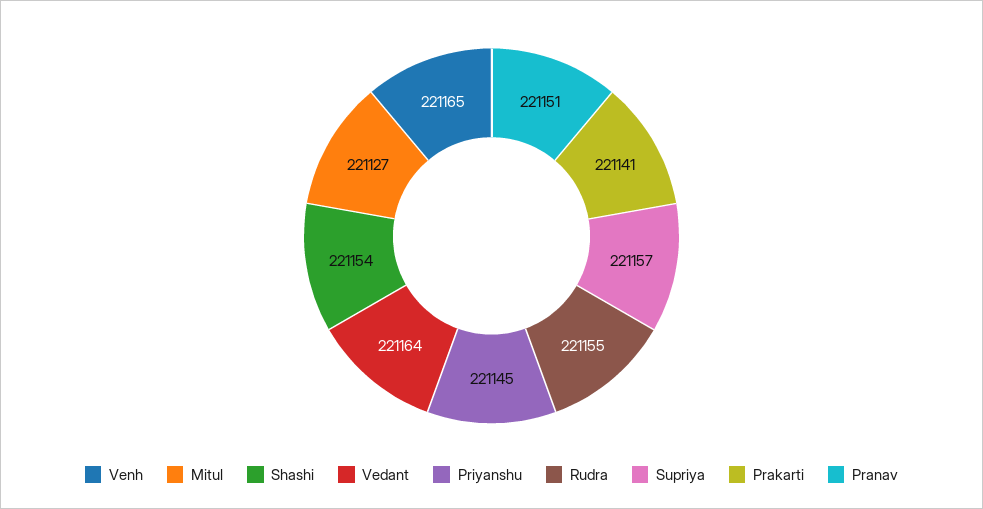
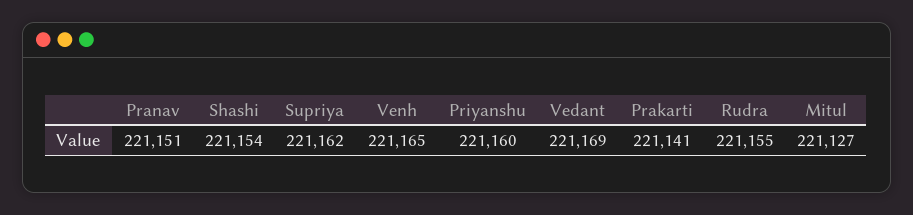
Vedant: 221164 -> 221169
Priyanshu: 221145 -> 221160
Supriya: 221157 -> 221162

